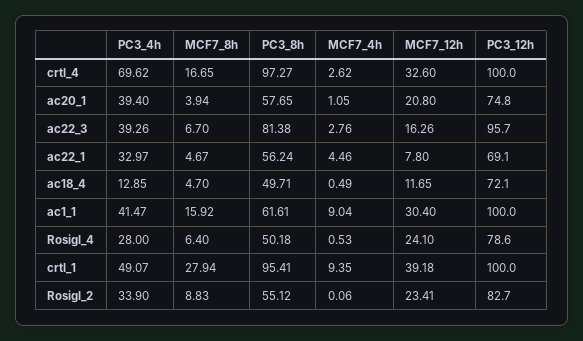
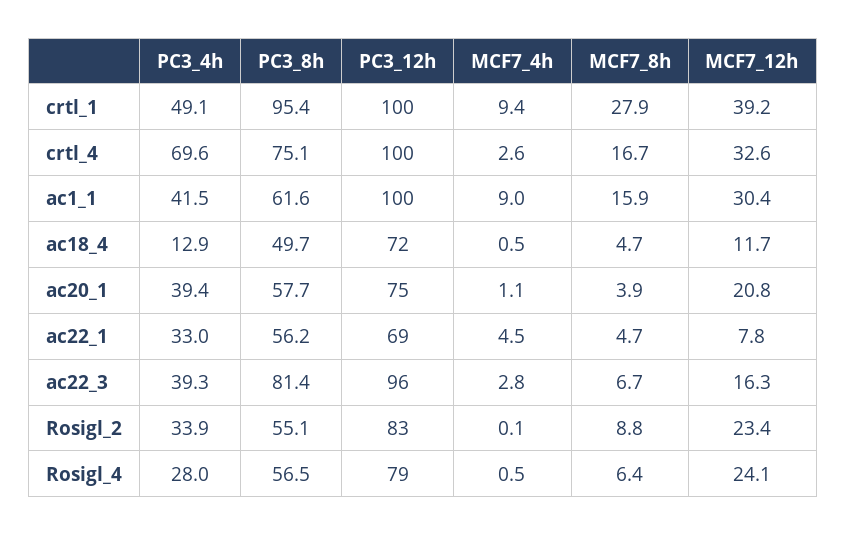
PC3_8h, crtl_4: 97.27 -> 75.1
PC3_8h, Rosigl_4: 50.18 -> 56.5

